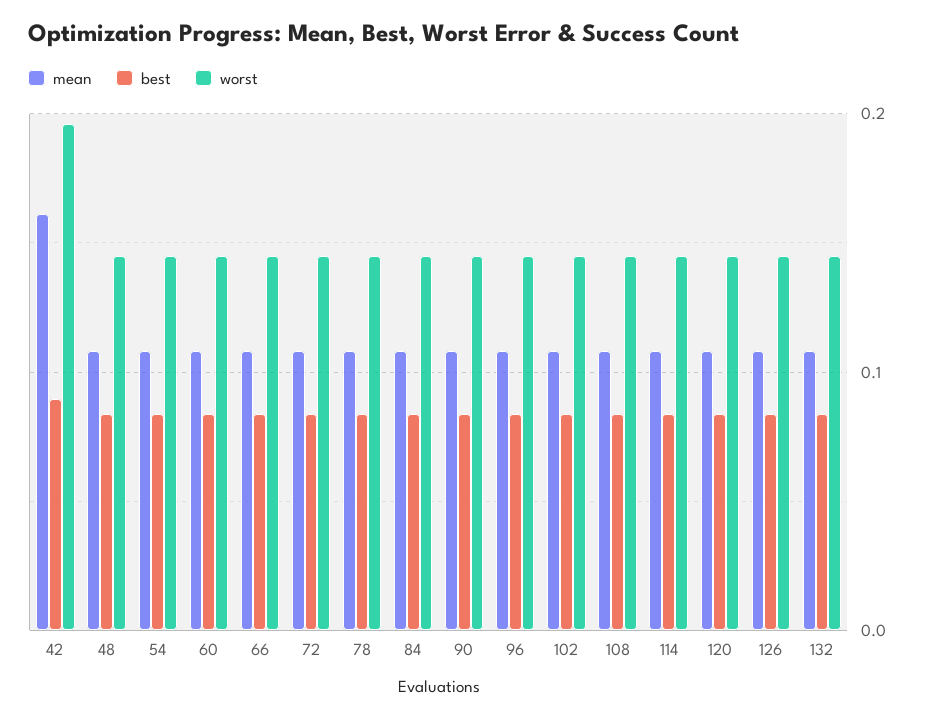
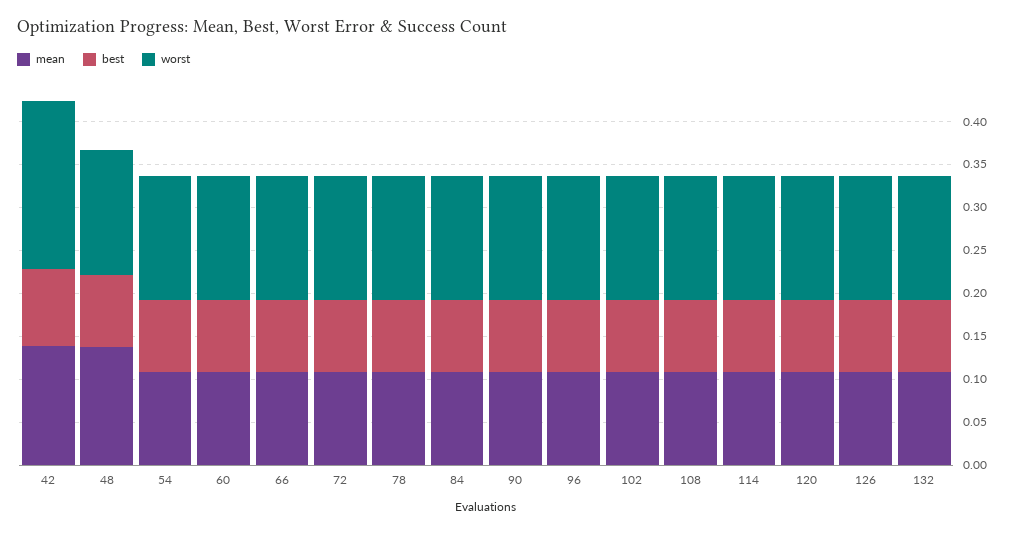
mean, 42: 0.16 -> 0.14
mean, 48: 0.11 -> 0.14

